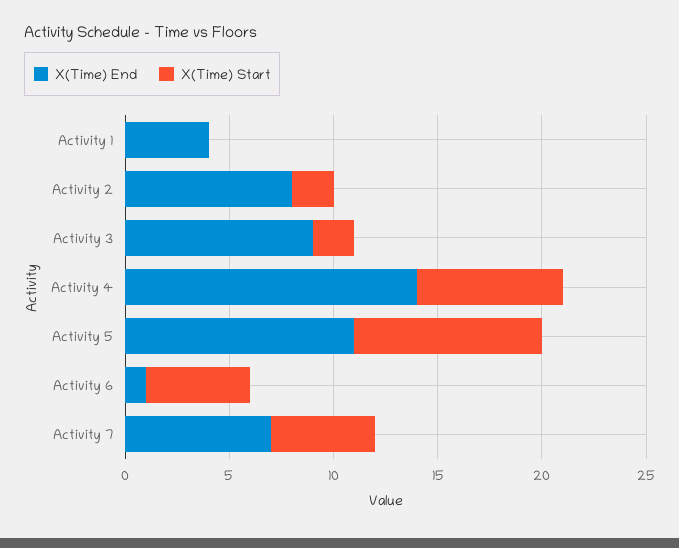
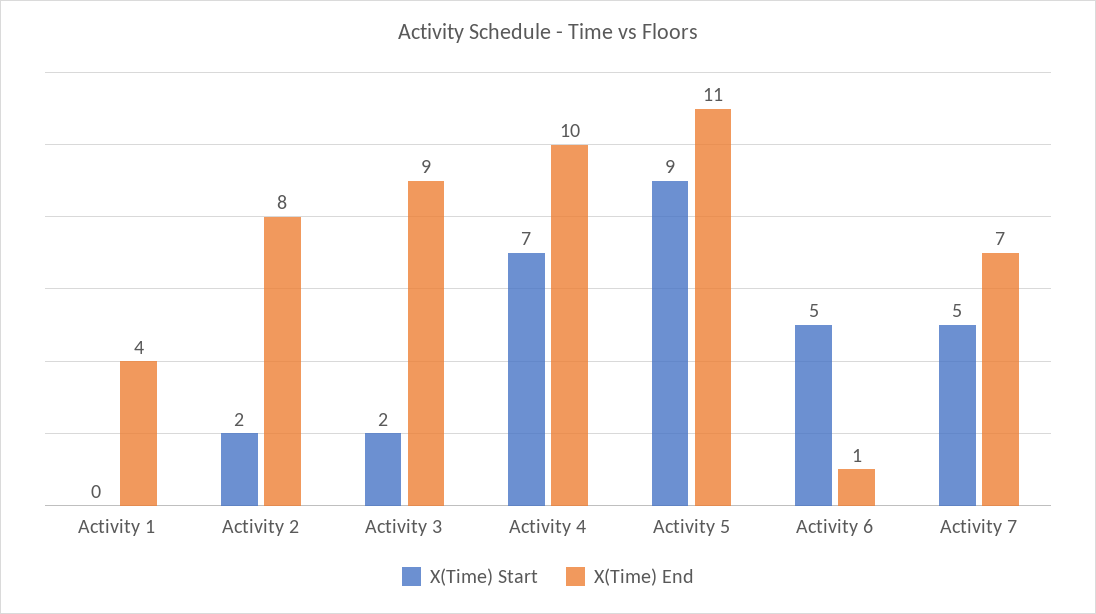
X(Time) End, Activity 4: 14 -> 10

